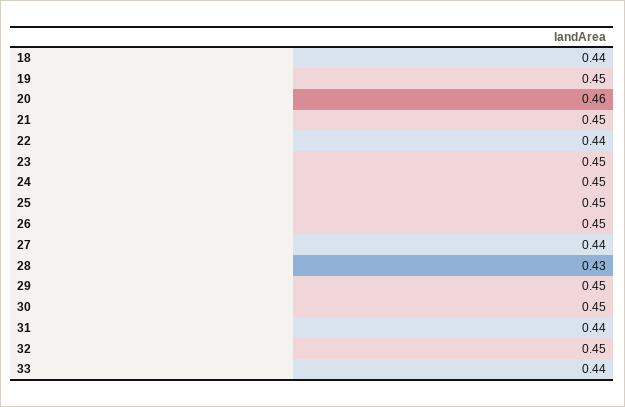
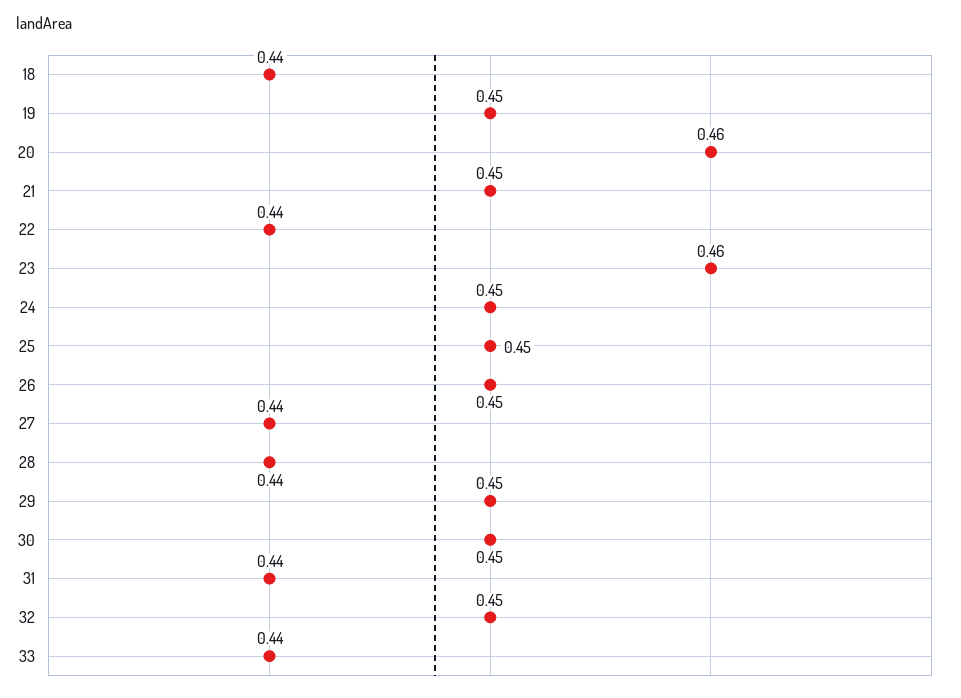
23: 0.45 -> 0.46
28: 0.43 -> 0.44

